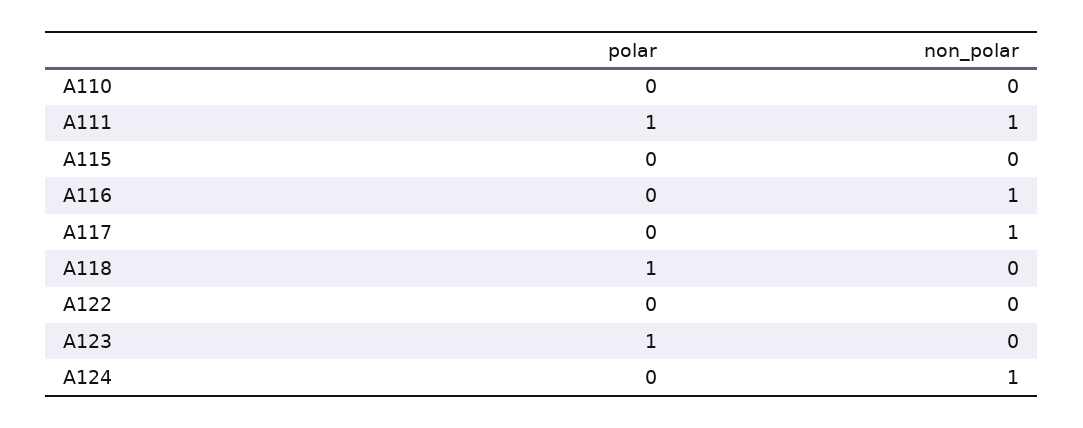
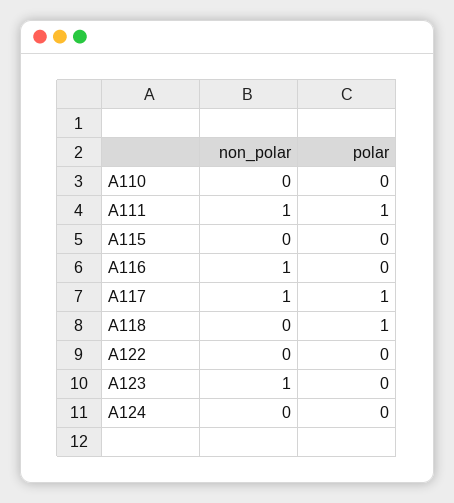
polar, A117: 0 -> 1
polar, A123: 1 -> 0
non_polar, A123: 0 -> 1
non_polar, A124: 1 -> 0

